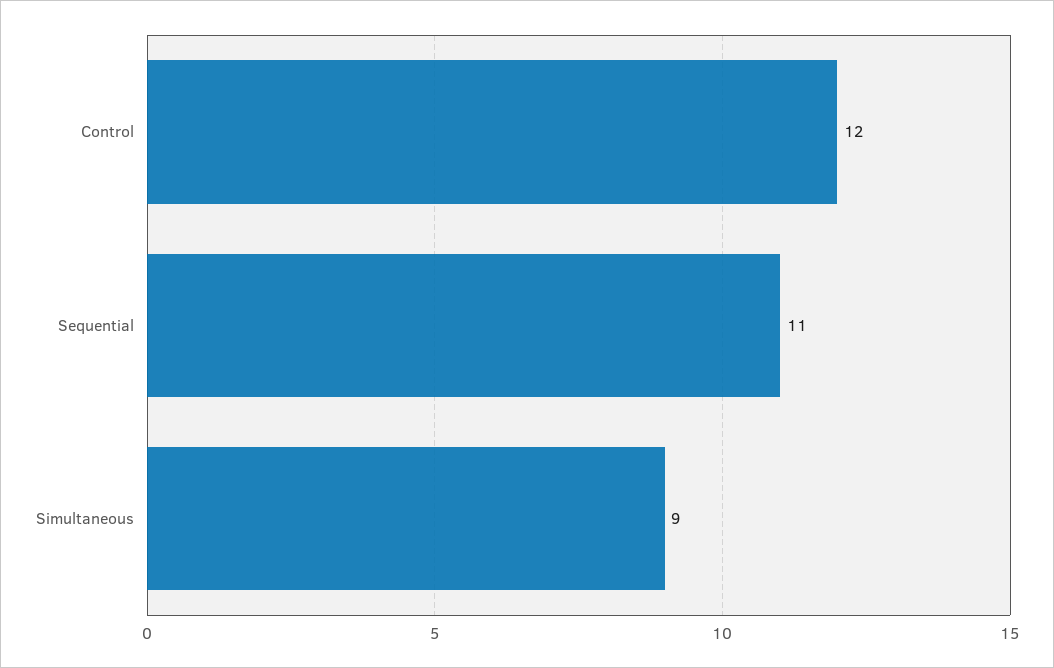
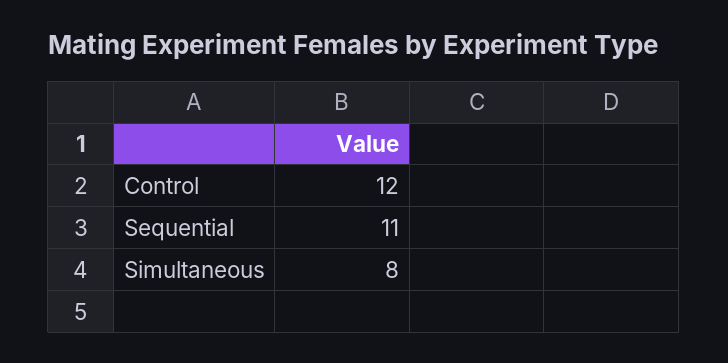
Simultaneous: 9 -> 8

